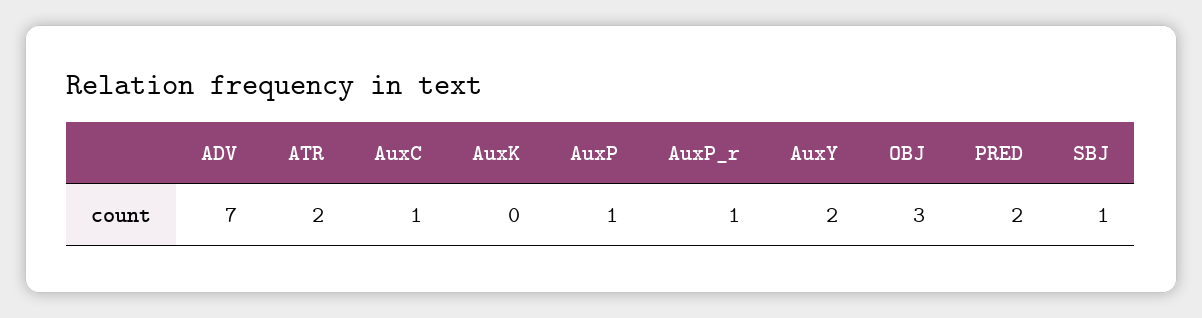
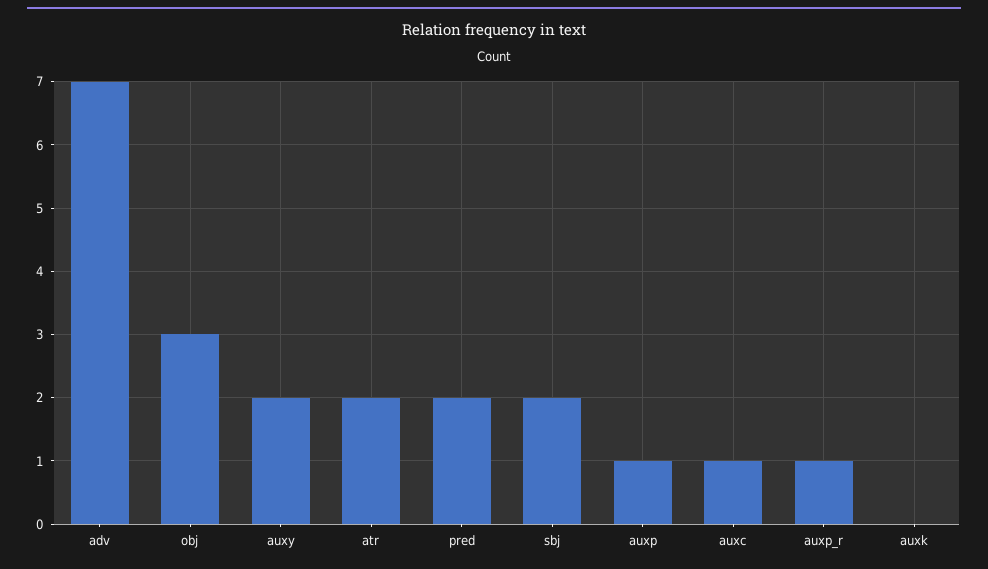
SBJ: 1 -> 2

